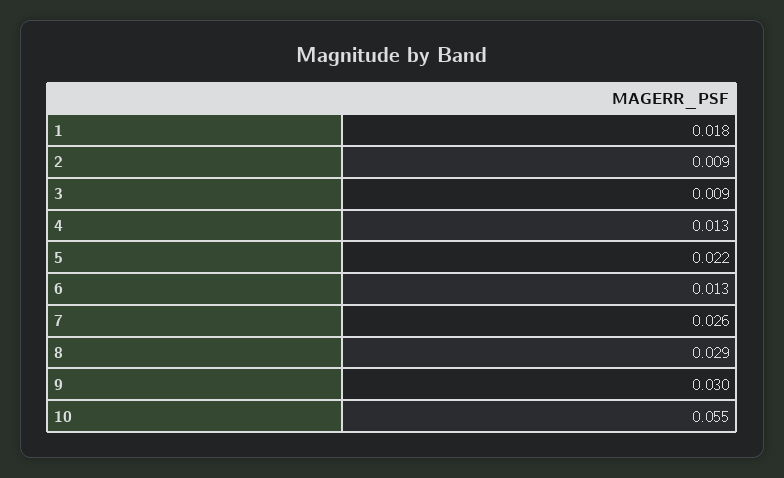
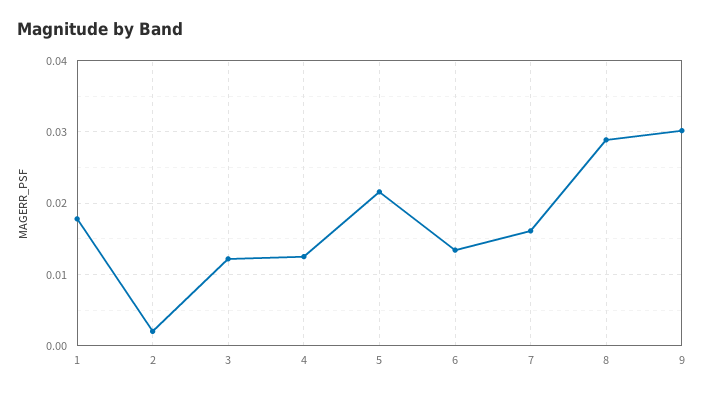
2: 0.009 -> 0.002
3: 0.009 -> 0.012
7: 0.026 -> 0.016
10: 0.055 -> none

